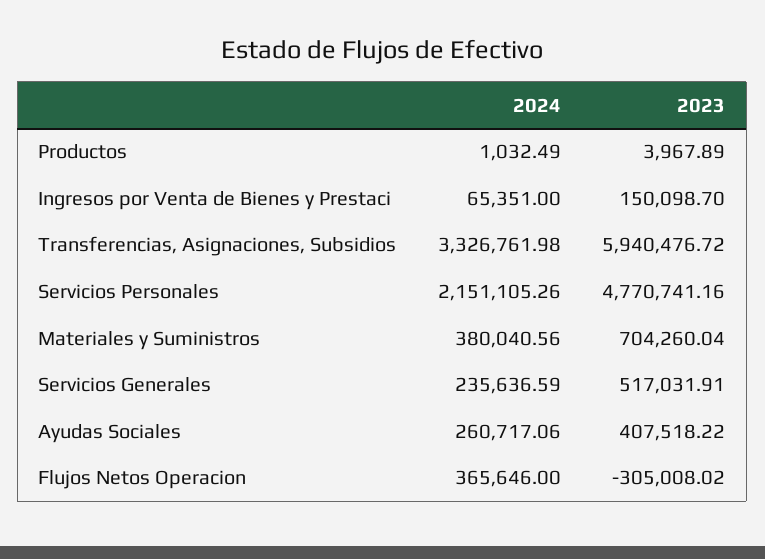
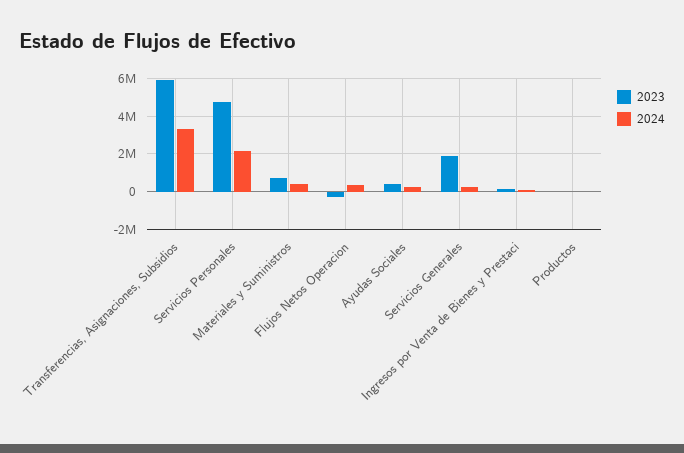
2023, Servicios Generales: 517031.91 -> 2000000

